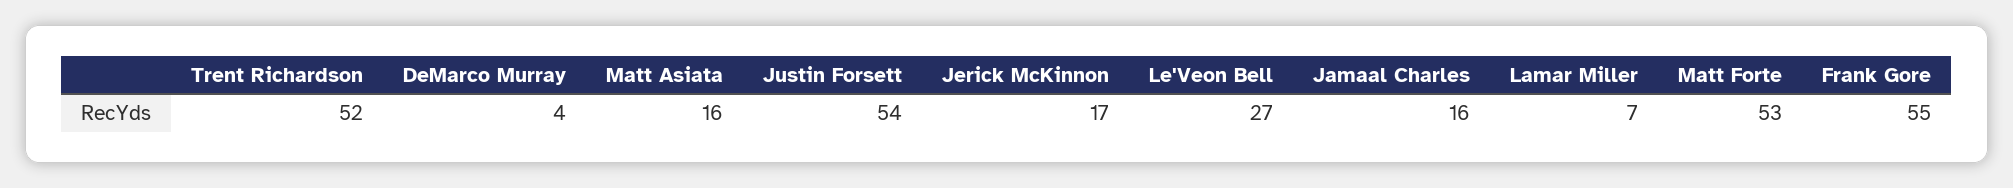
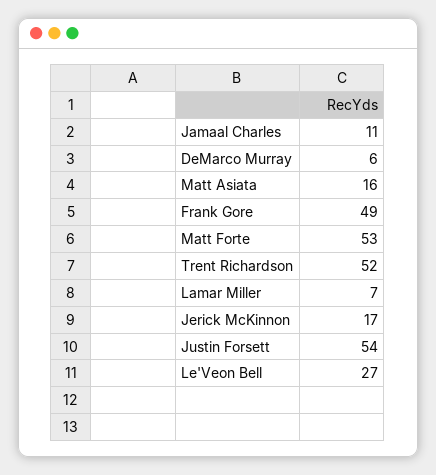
DeMarco Murray: 4 -> 6
Jamaal Charles: 16 -> 11
Frank Gore: 55 -> 49

